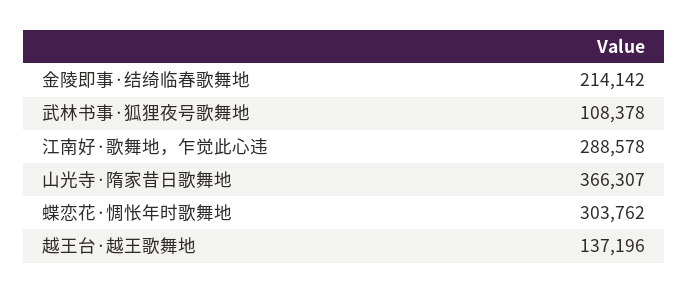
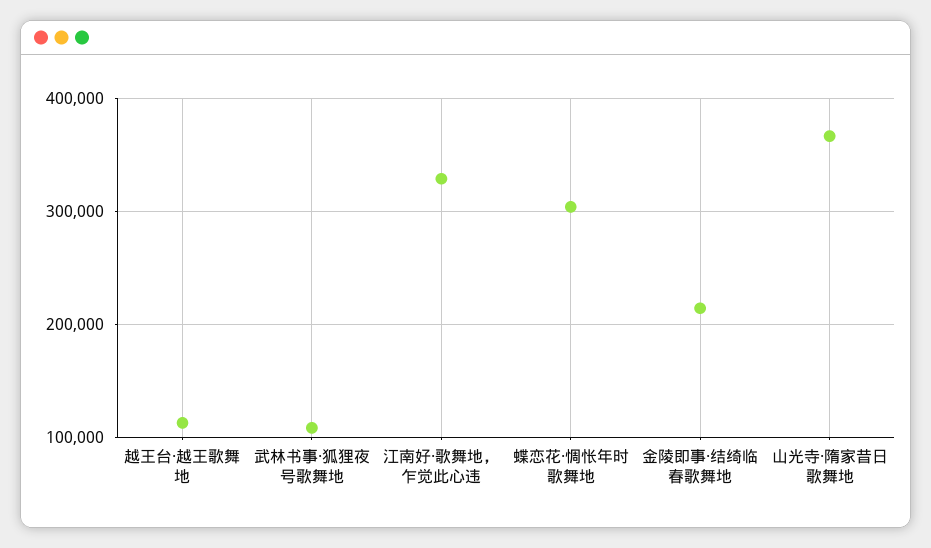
江南好·歌舞地，乍觉此心违: 288578 -> 330000
越王台·越王歌舞地: 137196 -> 110000

